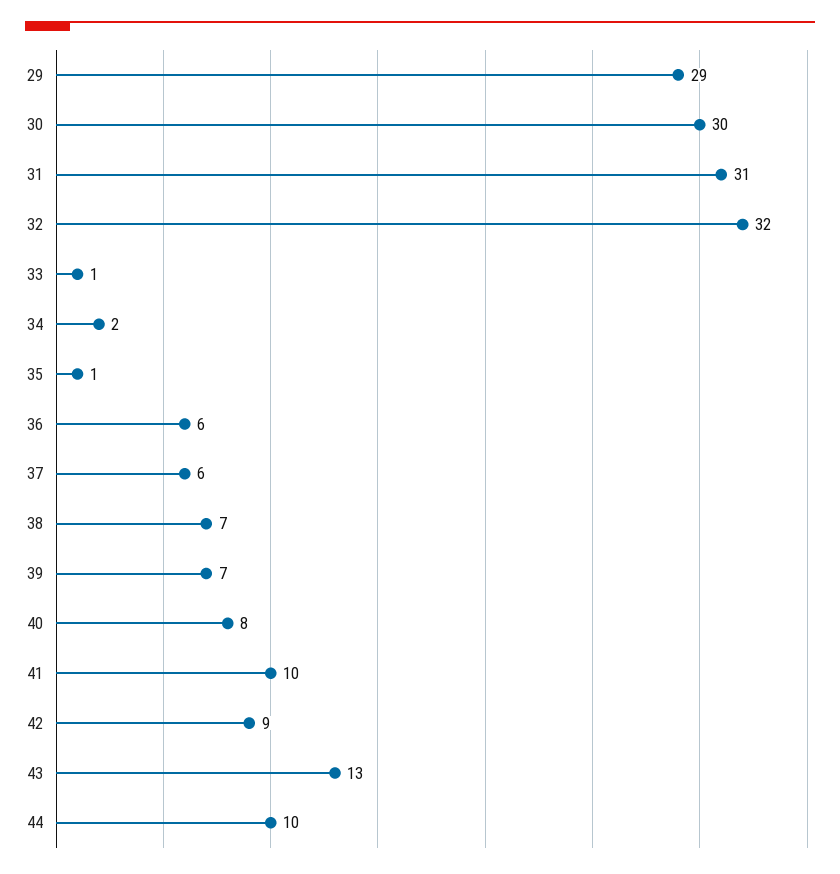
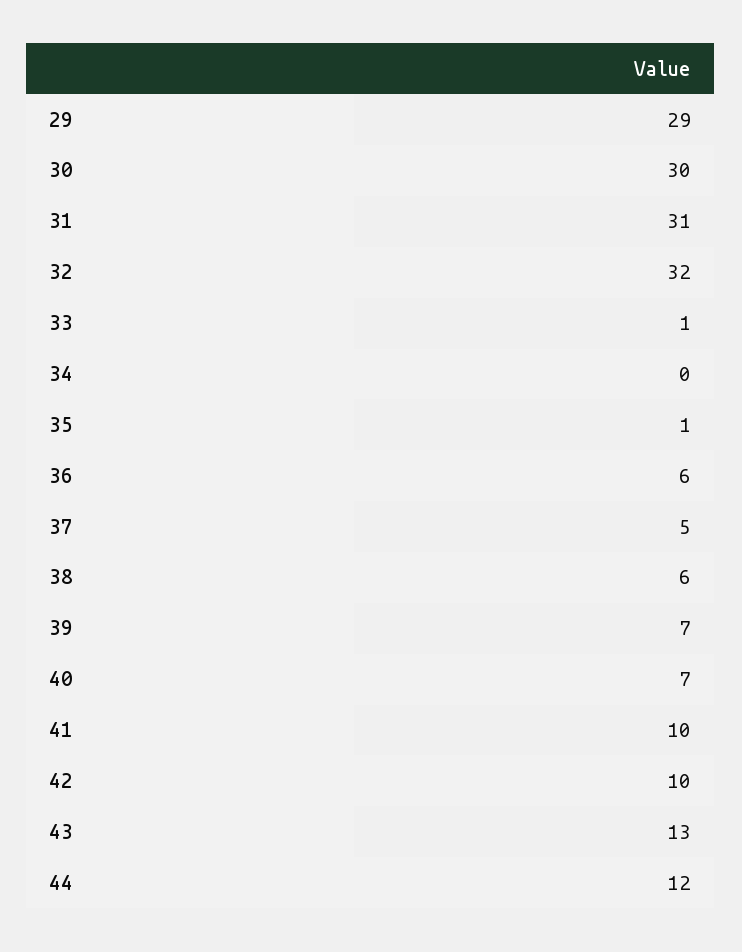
34: 2 -> 0
37: 6 -> 5
38: 7 -> 6
40: 8 -> 7
42: 9 -> 10
44: 10 -> 12

